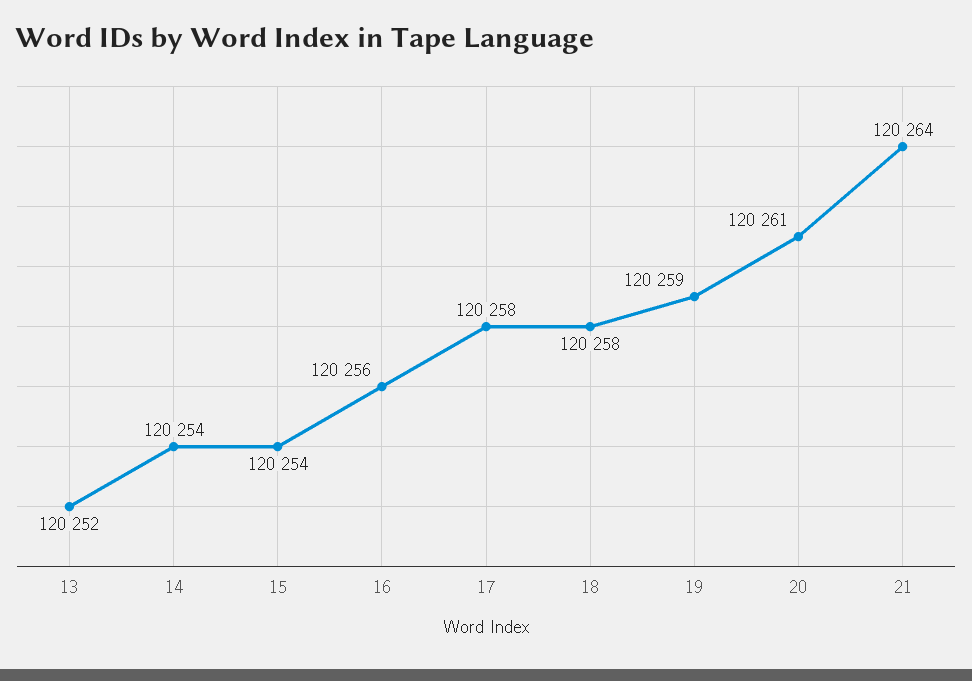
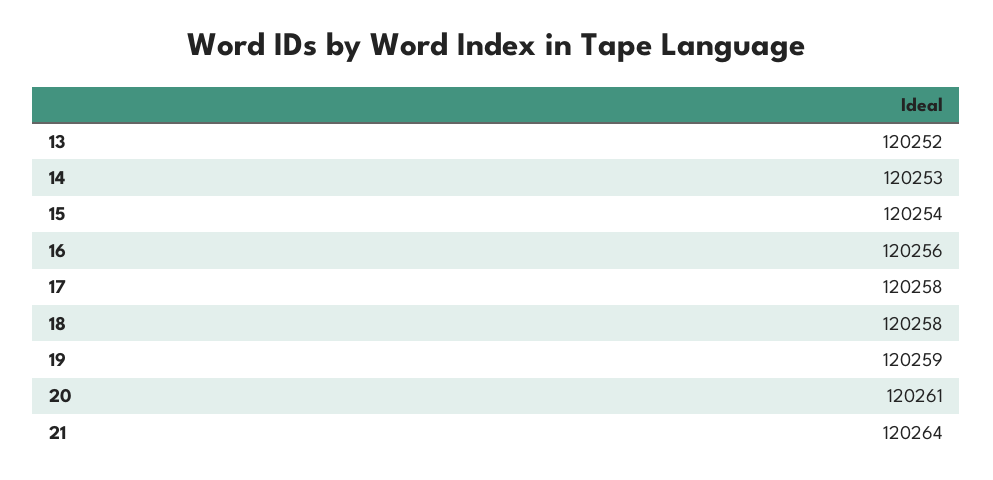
14: 120254 -> 120253

